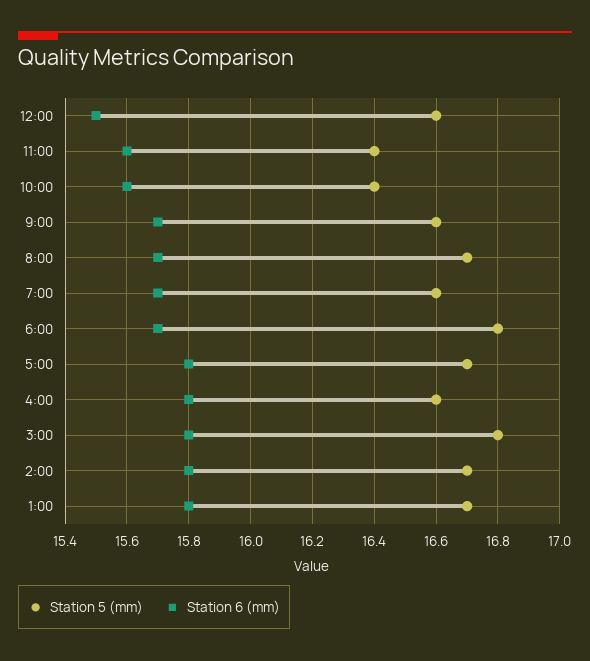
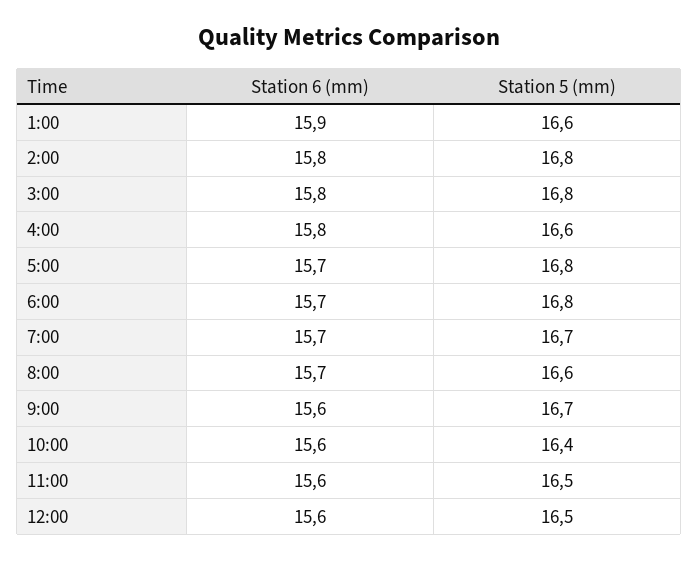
Station 5 (mm), 12:00: 16.6 -> 16.5
Station 6 (mm), 12:00: 15.5 -> 15.6
Station 5 (mm), 11:00: 16.4 -> 16.5
Station 5 (mm), 9:00: 16.6 -> 16.7
Station 6 (mm), 9:00: 15.7 -> 15.6
Station 5 (mm), 8:00: 16.7 -> 16.6
Station 5 (mm), 7:00: 16.6 -> 16.7
Station 5 (mm), 5:00: 16.7 -> 16.8
Station 6 (mm), 5:00: 15.8 -> 15.7
Station 5 (mm), 2:00: 16.7 -> 16.8
Station 5 (mm), 1:00: 16.7 -> 16.6
Station 6 (mm), 1:00: 15.8 -> 15.9

